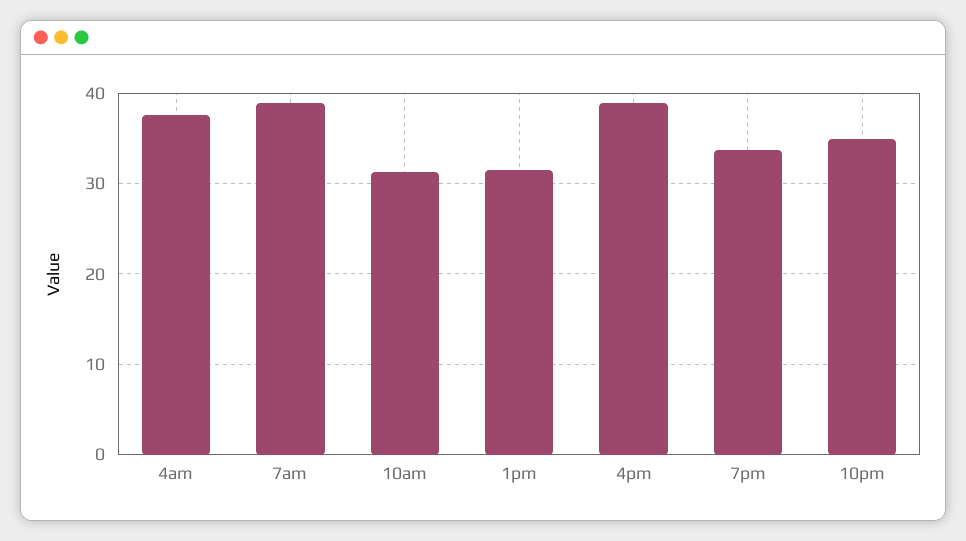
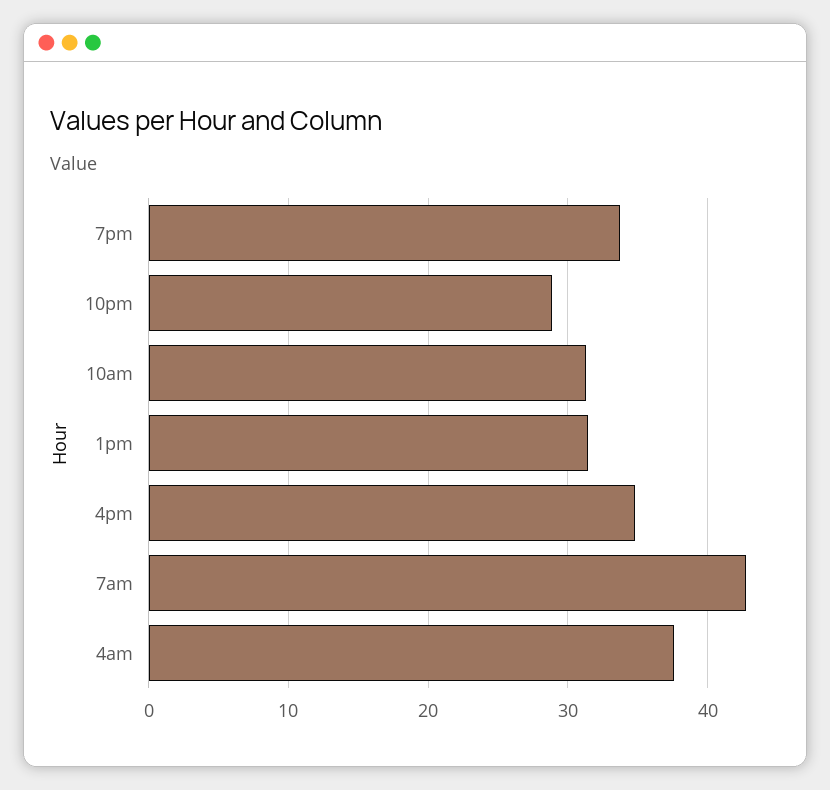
7am: 39 -> 43
4pm: 39 -> 35
10pm: 35 -> 29

